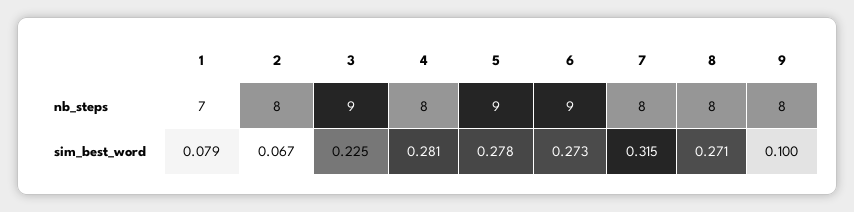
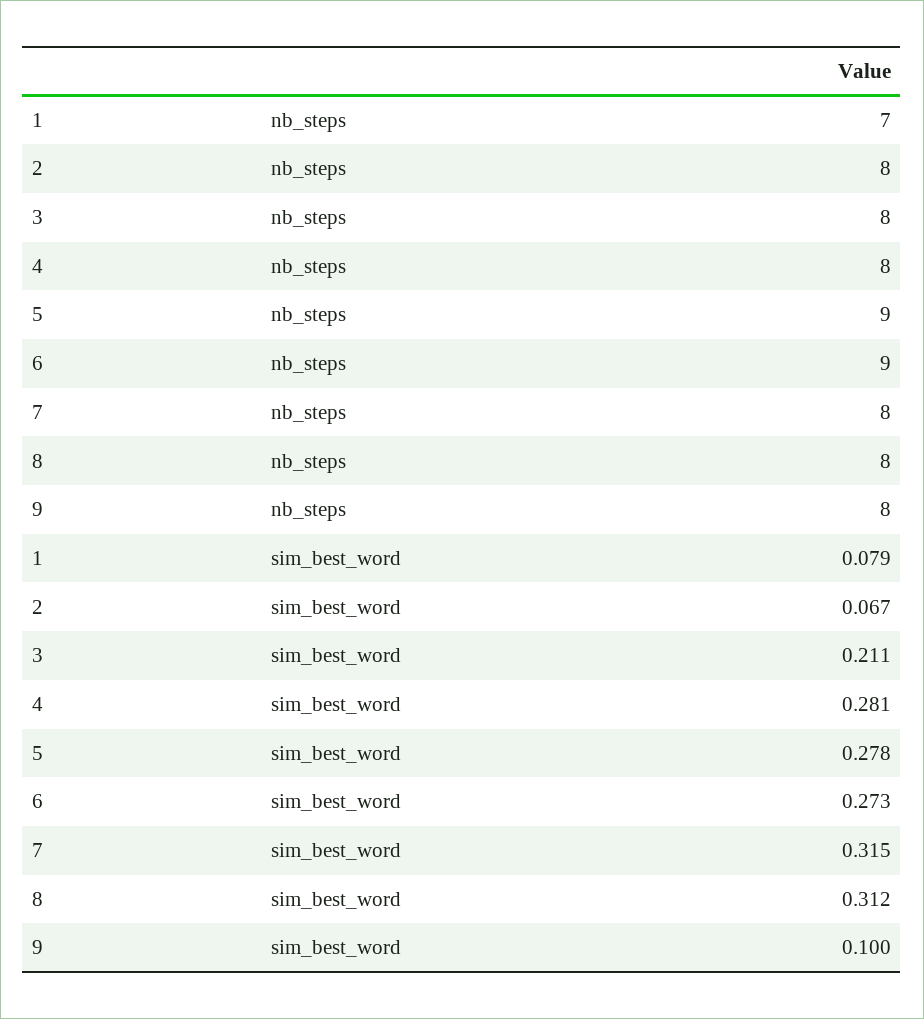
3, nb_steps: 9 -> 8
3, sim_best_word: 0.225 -> 0.211
8, sim_best_word: 0.271 -> 0.312

